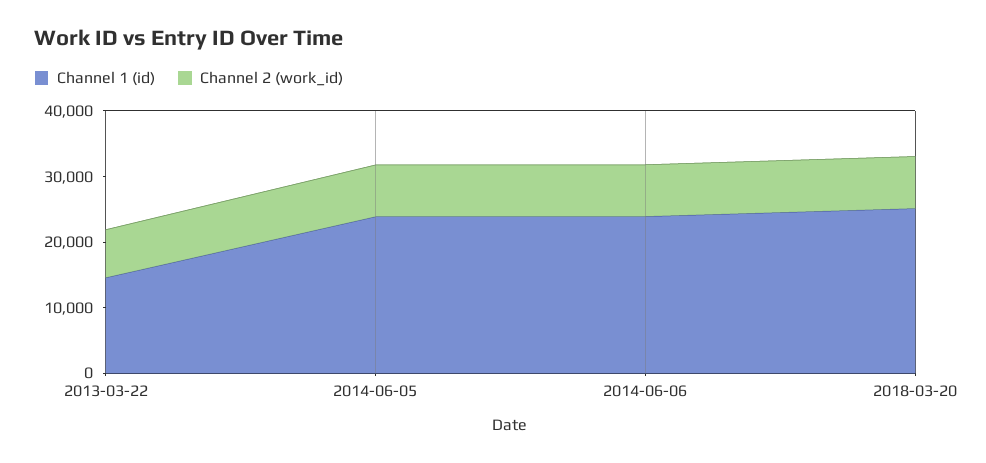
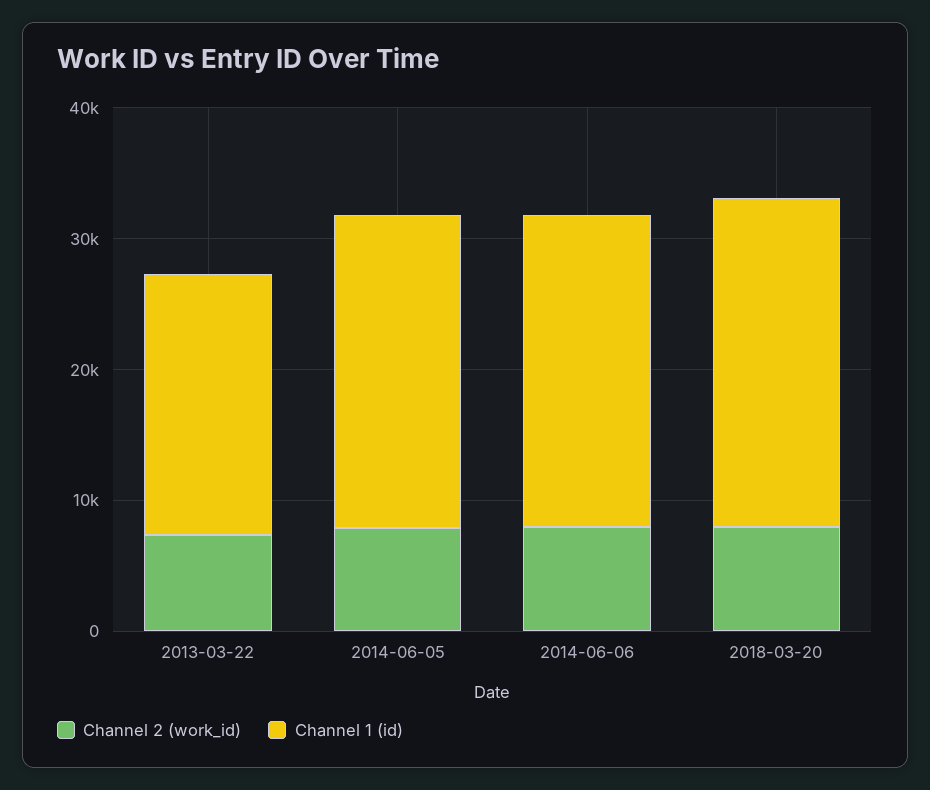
Channel 1 (id), 2013-03-22: 14000 -> 20000

